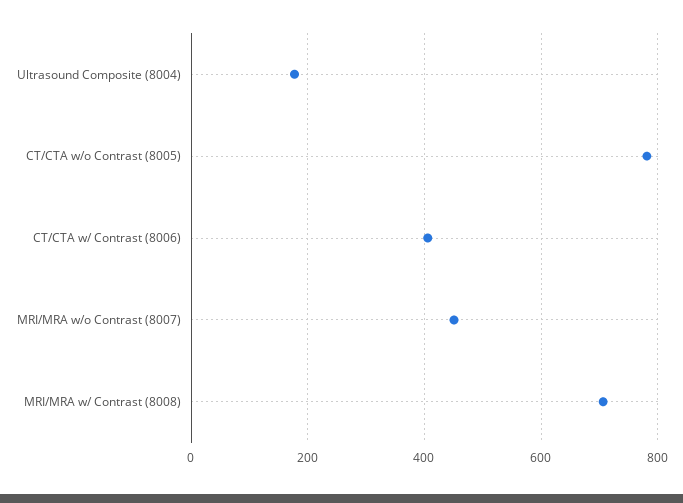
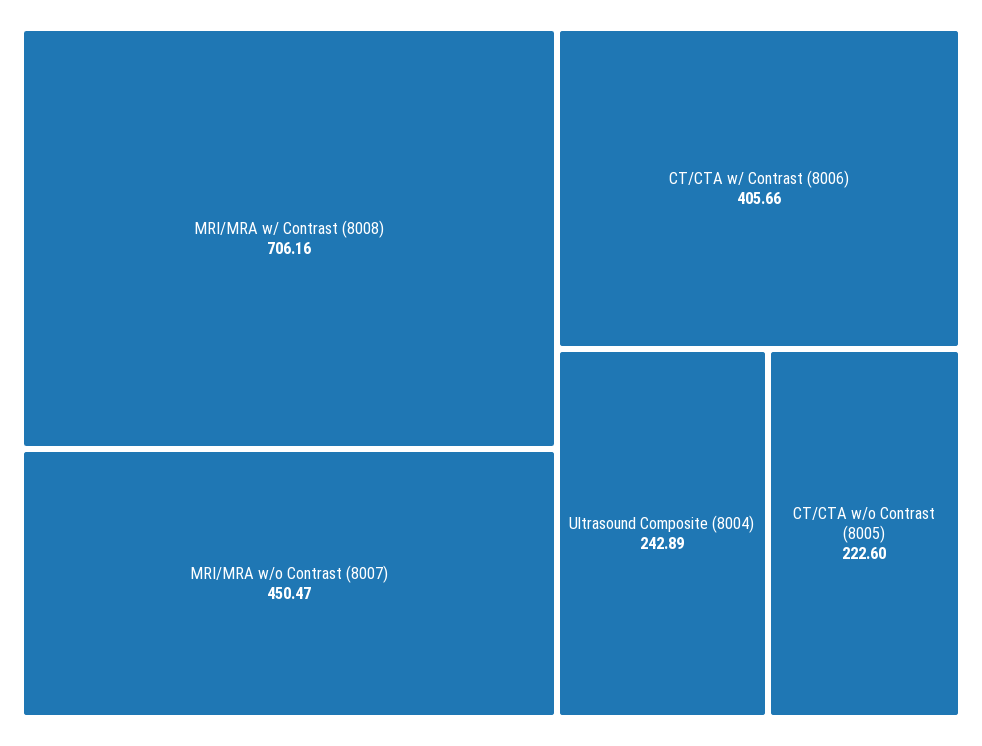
Ultrasound Composite (8004): 180 -> 242.89
CT/CTA w/o Contrast (8005): 780 -> 222.6

